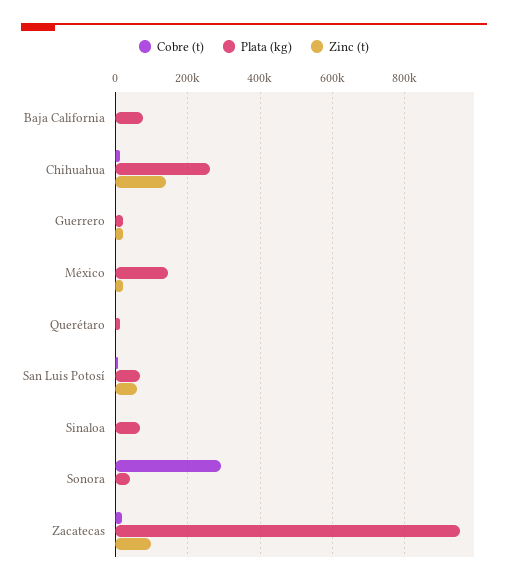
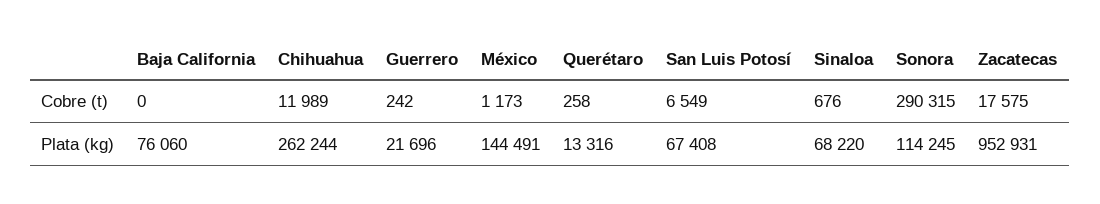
Zinc (t), Baja California: 0 -> none
Zinc (t), Chihuahua: 140000 -> none
Zinc (t), Guerrero: 20000 -> none
Zinc (t), México: 20000 -> none
Zinc (t), Querétaro: 0 -> none
Zinc (t), San Luis Potosí: 60000 -> none
Zinc (t), Sinaloa: 0 -> none
Plata (kg), Sonora: 40000 -> 114245
Zinc (t), Sonora: 0 -> none
Zinc (t), Zacatecas: 100000 -> none

